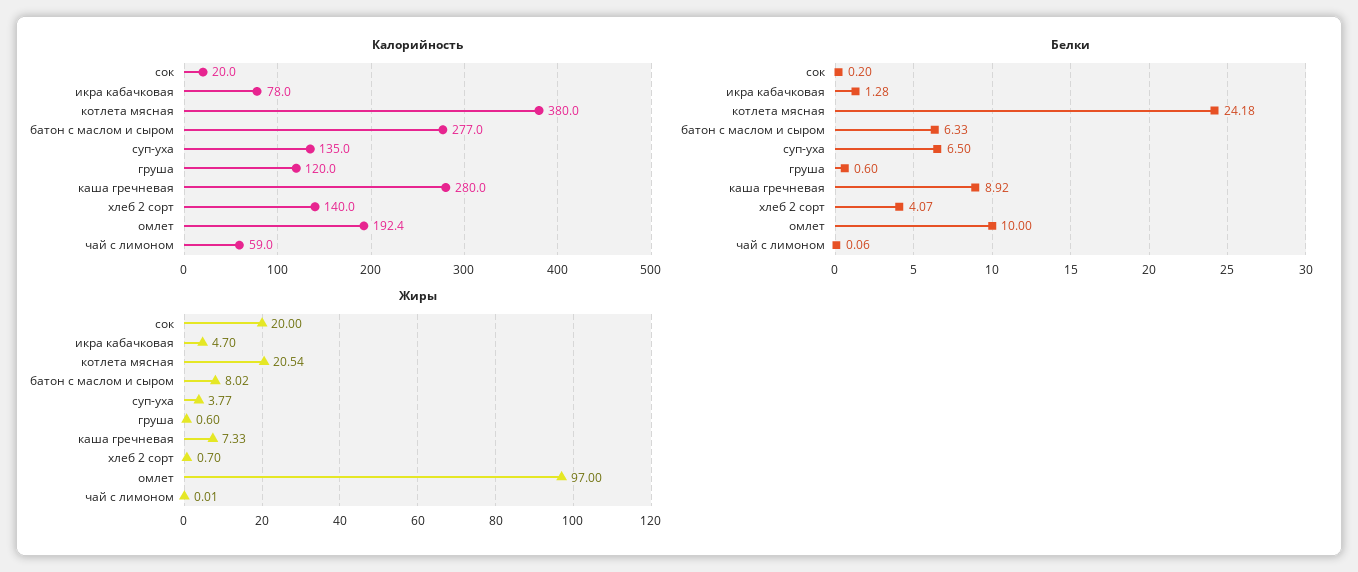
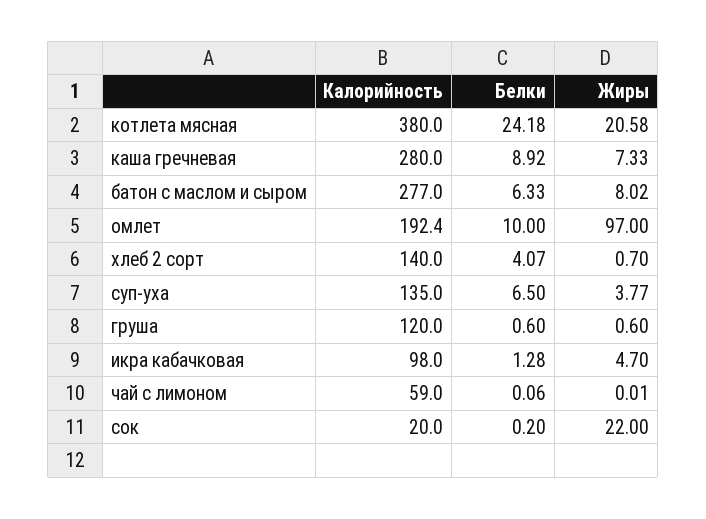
Калорийность, икра кабачковая: 78 -> 98
Жиры, сок: 20 -> 22
Жиры, котлета мясная: 20.54 -> 20.58

